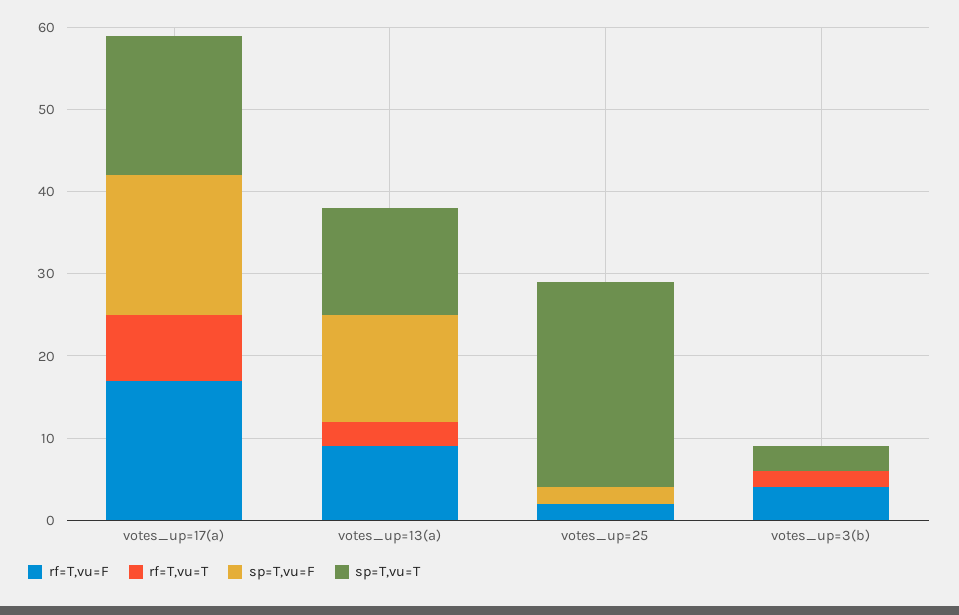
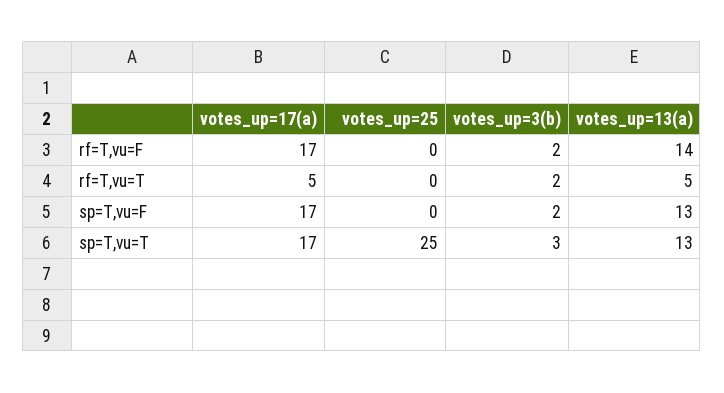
rf=T,vu=T, votes_up=17(a): 8 -> 5
rf=T,vu=F, votes_up=13(a): 9 -> 14
rf=T,vu=T, votes_up=13(a): 3 -> 5
rf=T,vu=F, votes_up=25: 2 -> 0
sp=T,vu=F, votes_up=25: 2 -> 0
rf=T,vu=F, votes_up=3(b): 4 -> 2
sp=T,vu=F, votes_up=3(b): 0 -> 2

